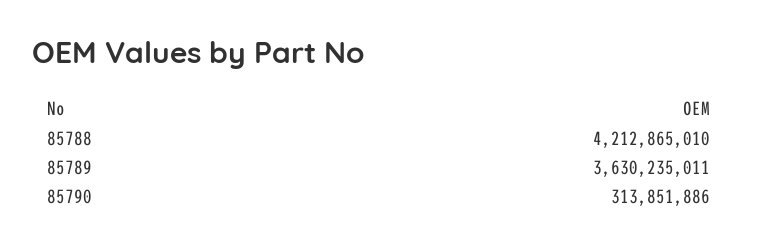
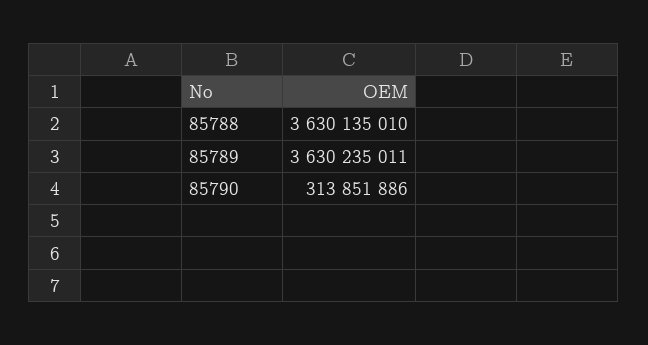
85788: 4212865010 -> 3630135010

